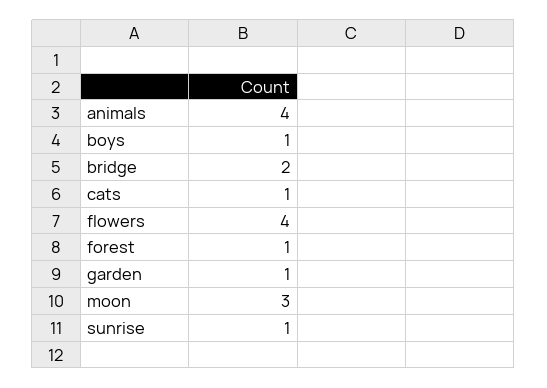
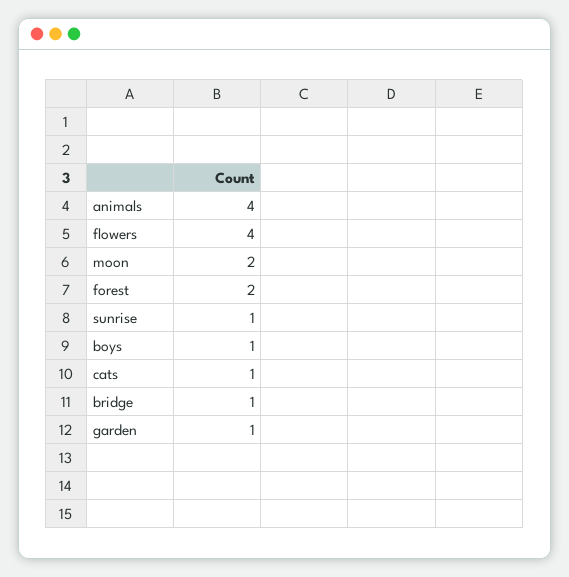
bridge: 2 -> 1
forest: 1 -> 2
moon: 3 -> 2

